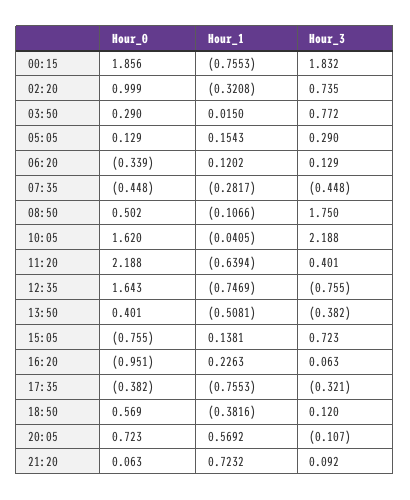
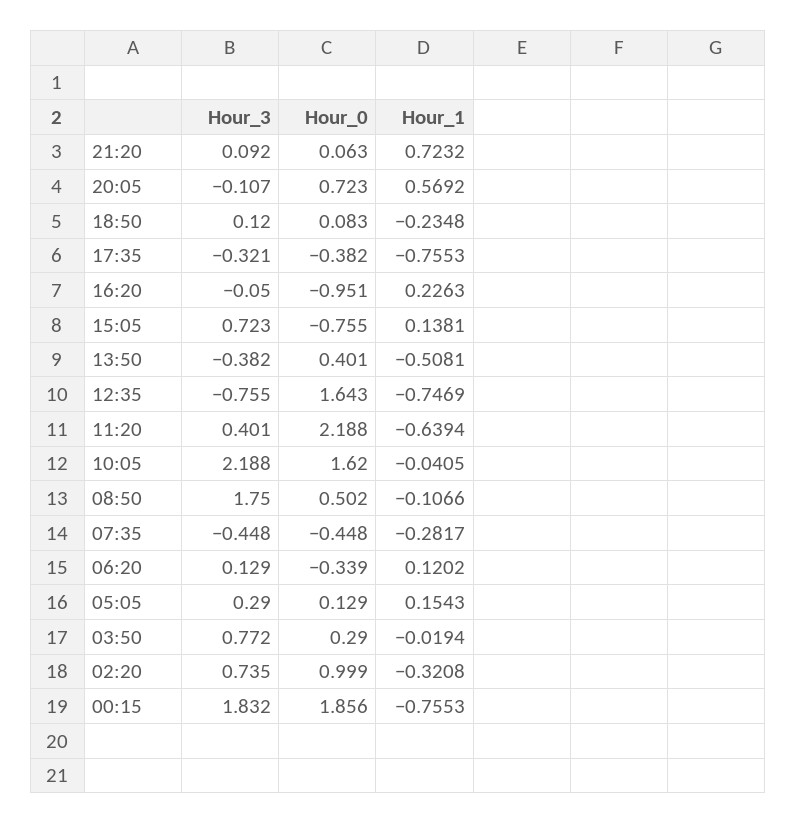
Hour_1, 03:50: 0.015 -> -0.0194
Hour_3, 16:20: 0.063 -> -0.05
Hour_0, 18:50: 0.569 -> 0.083
Hour_1, 18:50: -0.3816 -> -0.2348

